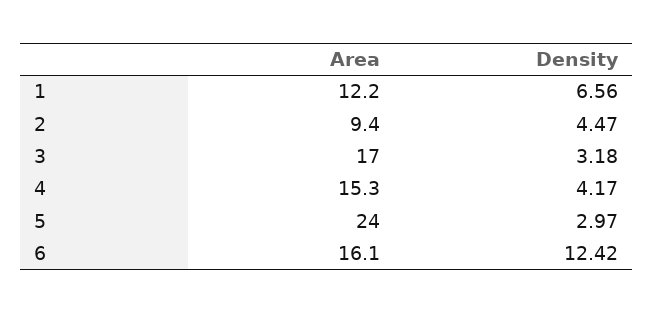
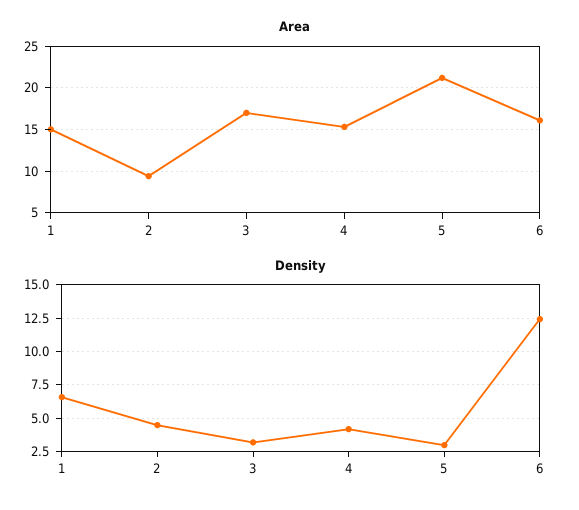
Area, 1: 12.2 -> 15
Area, 5: 24 -> 21

